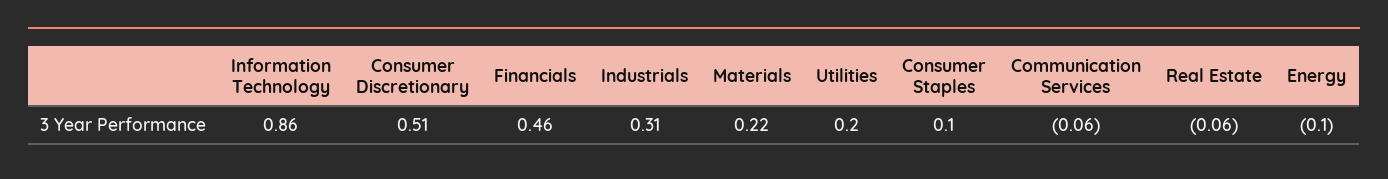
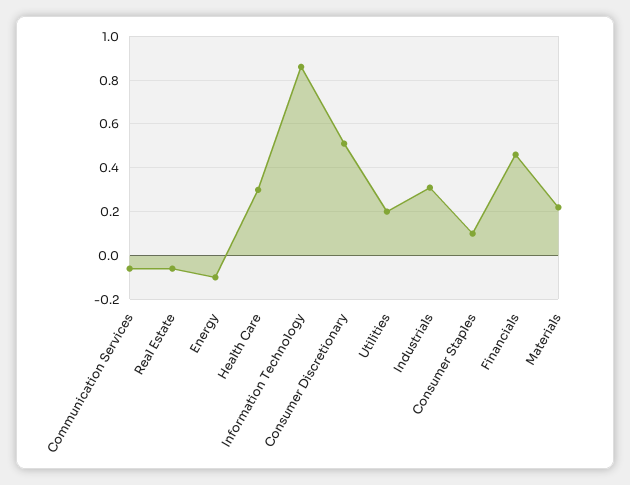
Health Care: none -> 0.3

